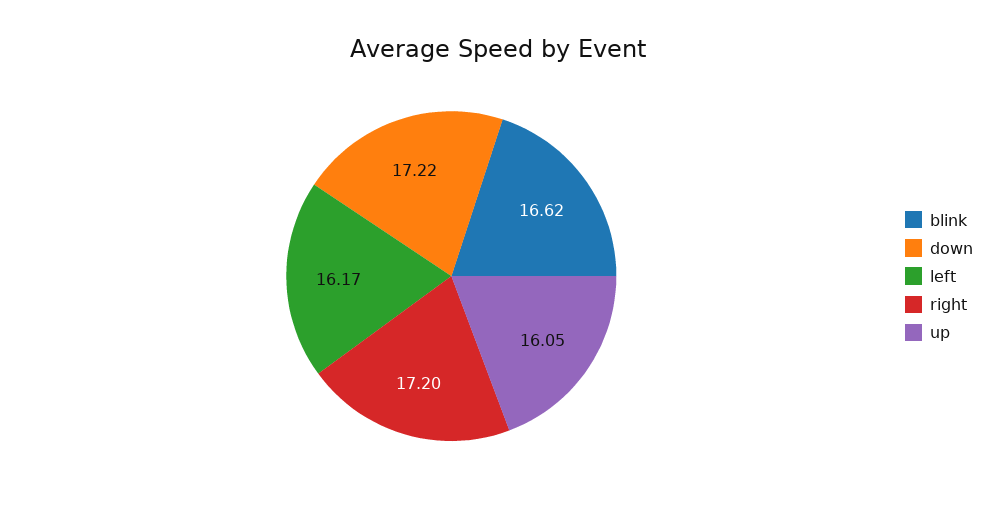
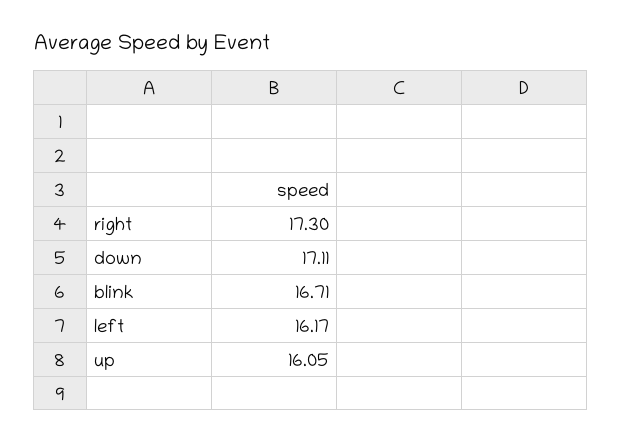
blink: 16.62 -> 16.71
down: 17.22 -> 17.11
right: 17.2 -> 17.3

